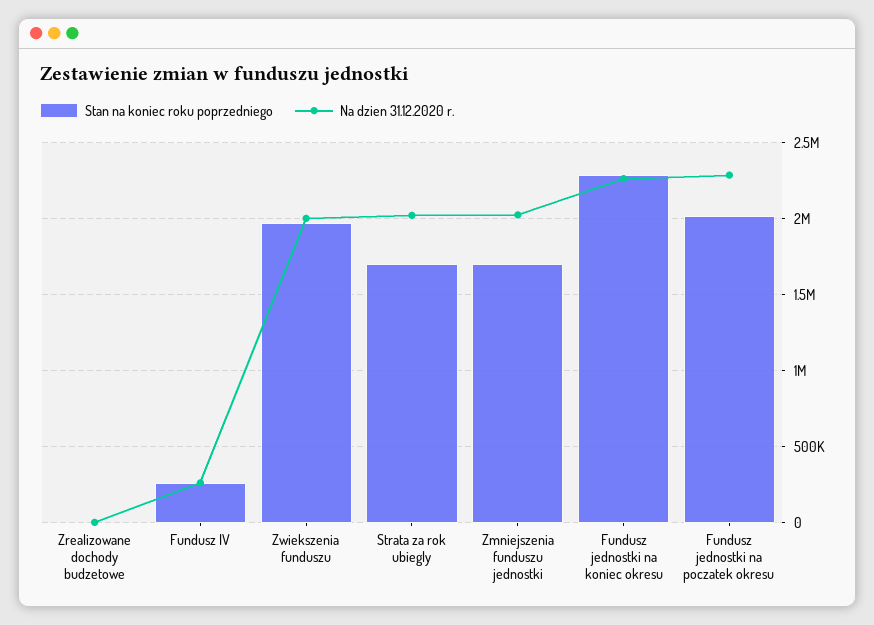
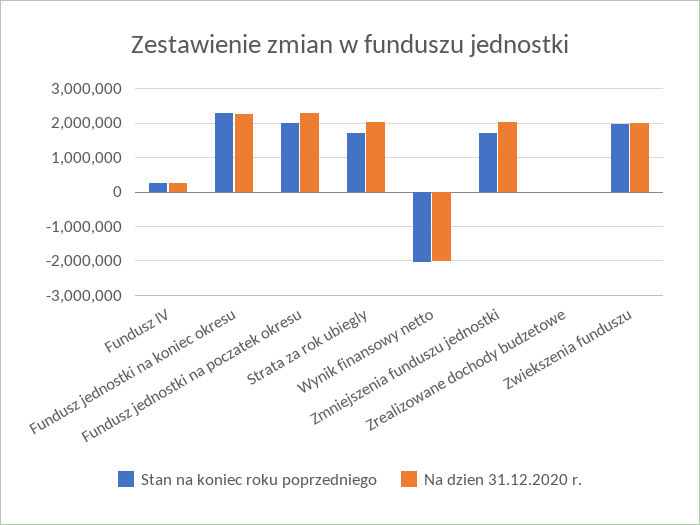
Stan na koniec roku poprzedniego, Wynik finansowy netto: none -> -2000000
Na dzien 31.12.2020 r., Wynik finansowy netto: none -> -2000000

